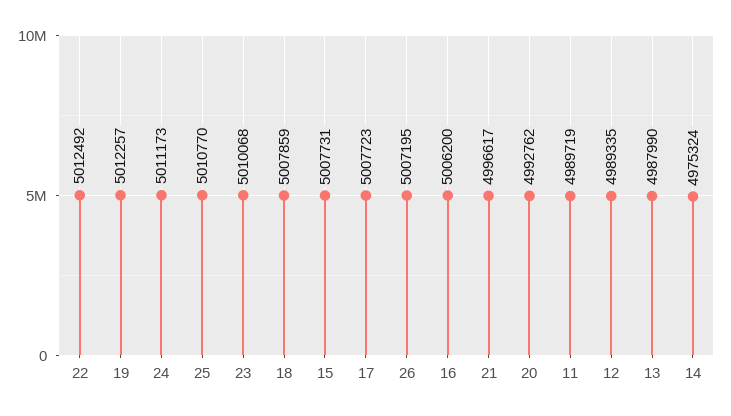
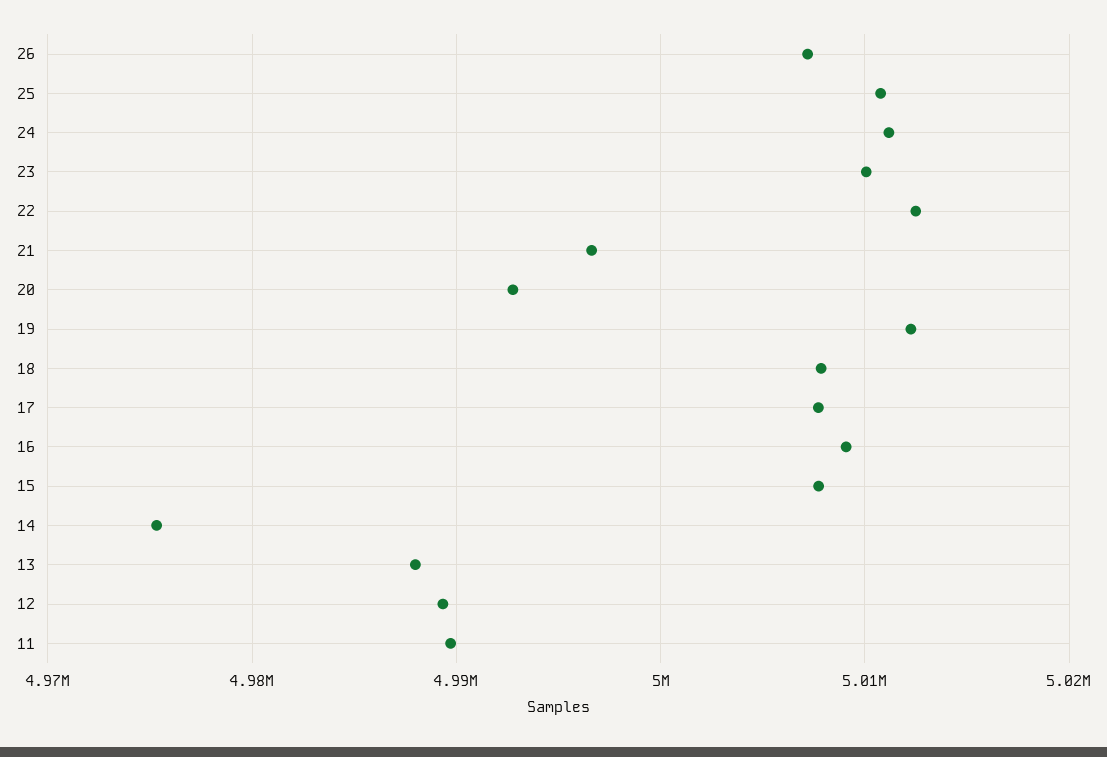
16: 5006200 -> 5009000

